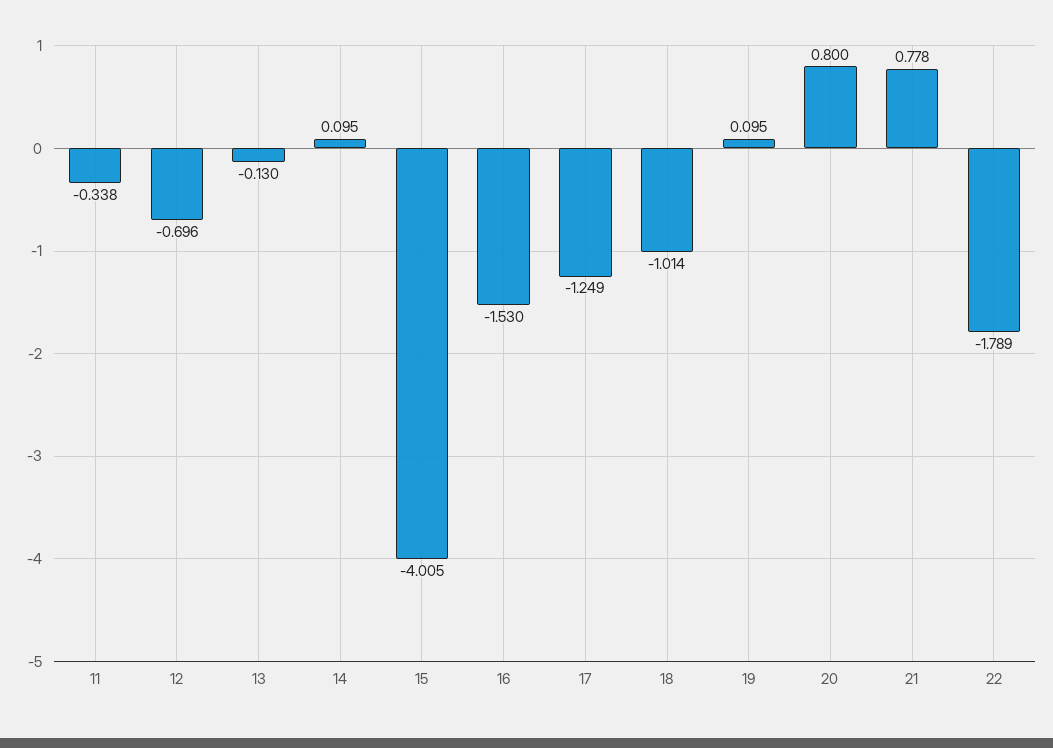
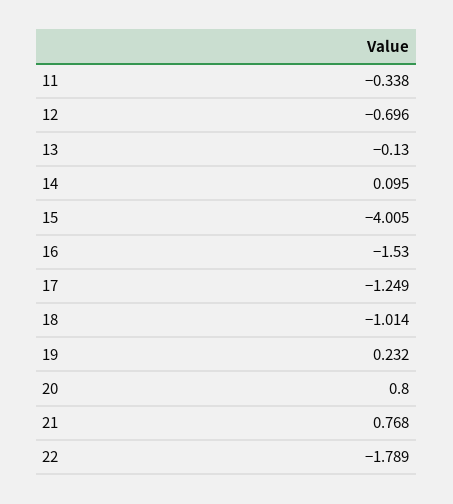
19: 0.095 -> 0.232
21: 0.778 -> 0.768

